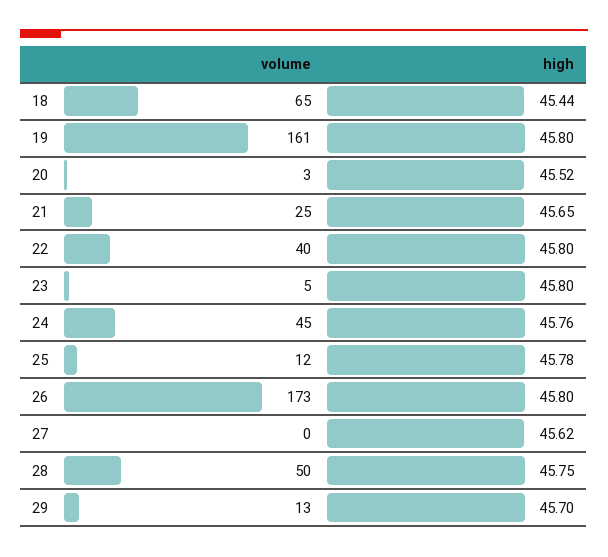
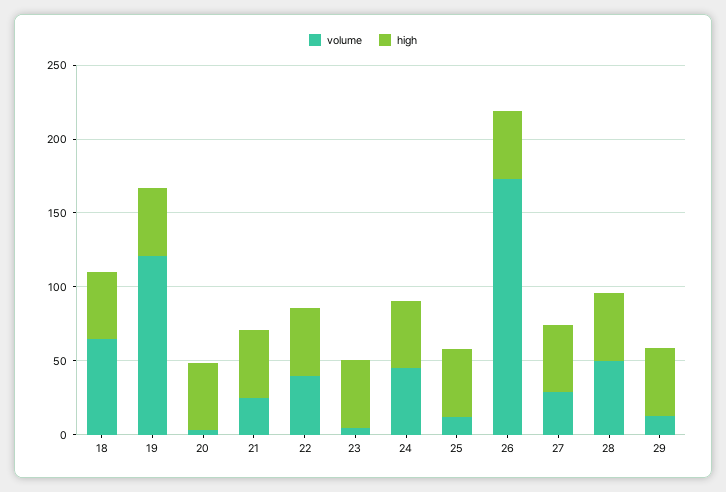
volume, 19: 161 -> 120
volume, 27: 0 -> 30

